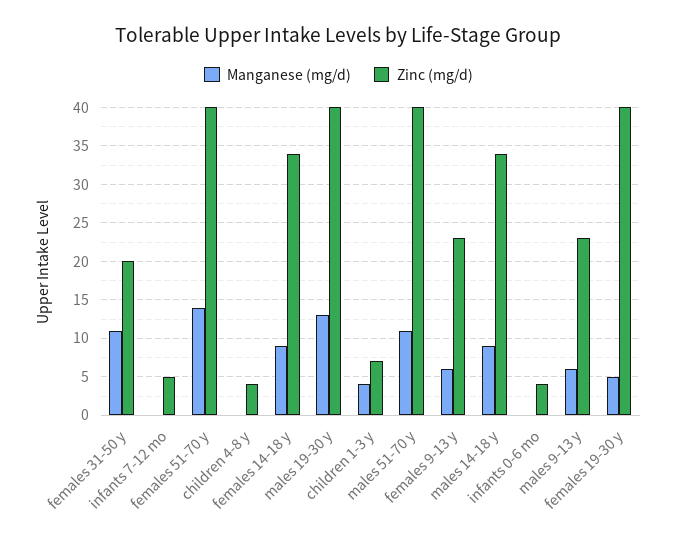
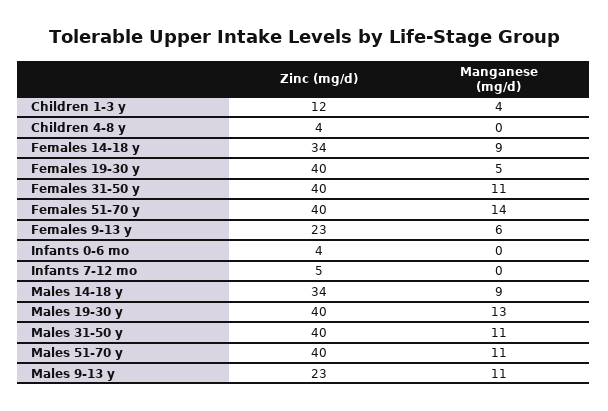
Zinc (mg/d), females 31-50 y: 20 -> 40
Zinc (mg/d), children 1-3 y: 7 -> 12
Manganese (mg/d), males 9-13 y: 6 -> 11
Zinc (mg/d), Males 31-50 y: none -> 40
Manganese (mg/d), Males 31-50 y: none -> 11

